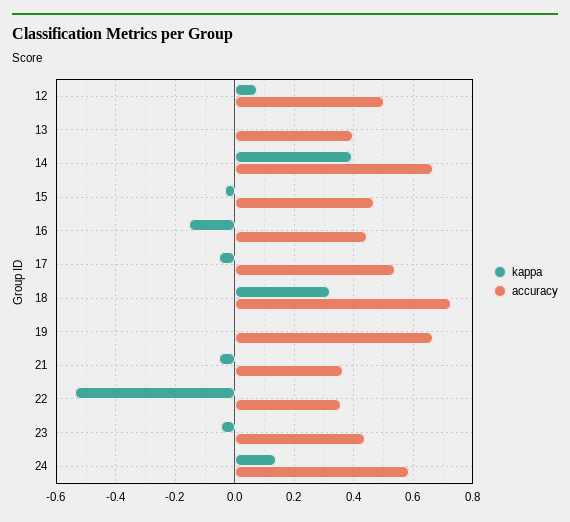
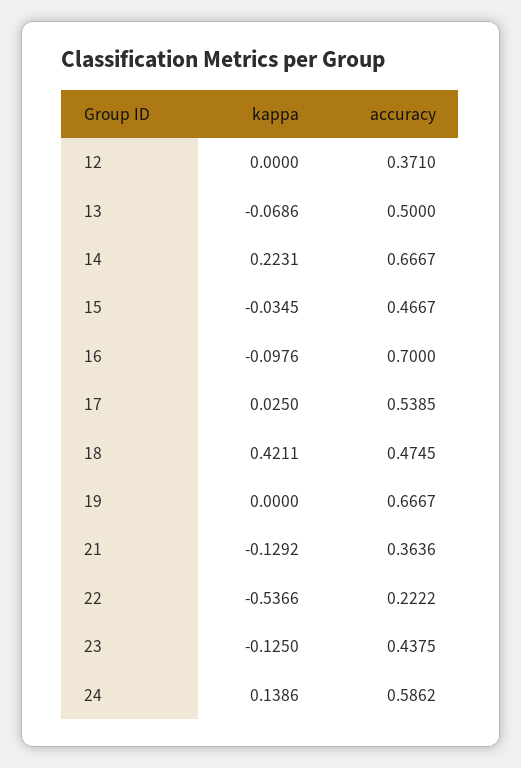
kappa, 12: 0.075 -> 0
accuracy, 12: 0.5 -> 0.371
kappa, 13: 0 -> -0.0686
accuracy, 13: 0.4 -> 0.5
kappa, 14: 0.4 -> 0.2231
kappa, 16: -0.15 -> -0.0976
accuracy, 16: 0.45 -> 0.7
kappa, 17: -0.05 -> 0.025
kappa, 18: 0.325 -> 0.4211
accuracy, 18: 0.725 -> 0.4745
kappa, 21: -0.05 -> -0.1292
accuracy, 22: 0.35 -> 0.2222
kappa, 23: -0.05 -> -0.125

